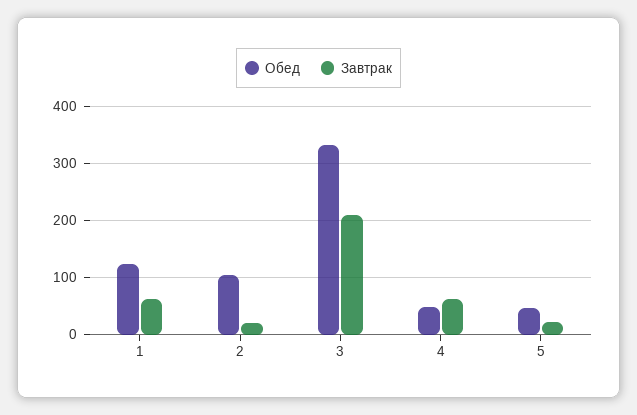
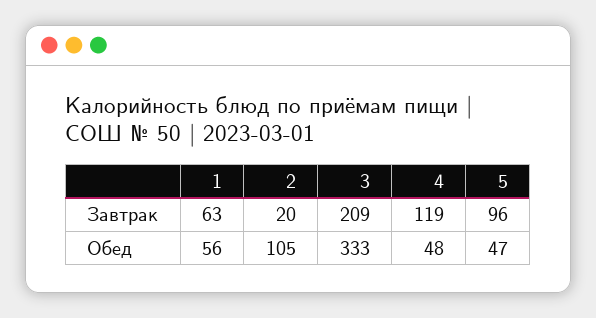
Обед, 1: 120 -> 56
Завтрак, 4: 60 -> 119
Завтрак, 5: 20 -> 96

